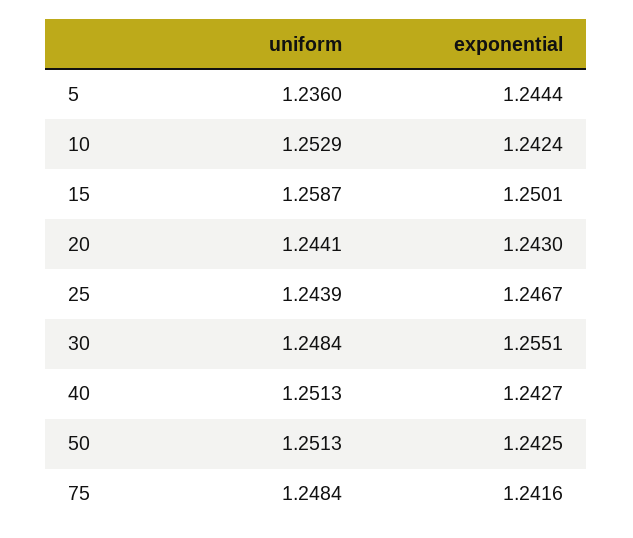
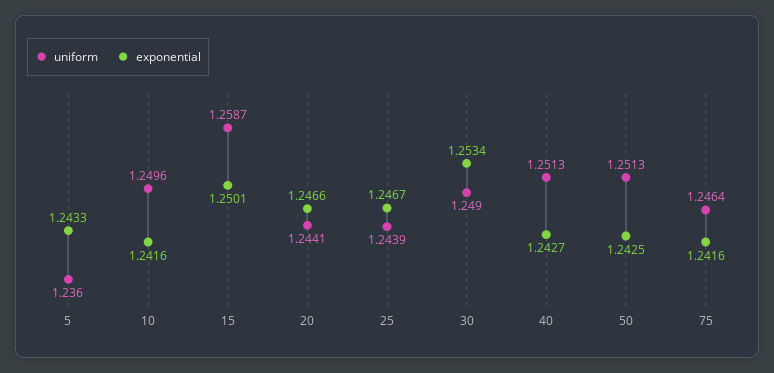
exponential, 5: 1.2444 -> 1.2433
uniform, 10: 1.2529 -> 1.2496
exponential, 10: 1.2424 -> 1.2416
exponential, 20: 1.243 -> 1.2466
uniform, 30: 1.2484 -> 1.249
exponential, 30: 1.2551 -> 1.2534
uniform, 75: 1.2484 -> 1.2464

